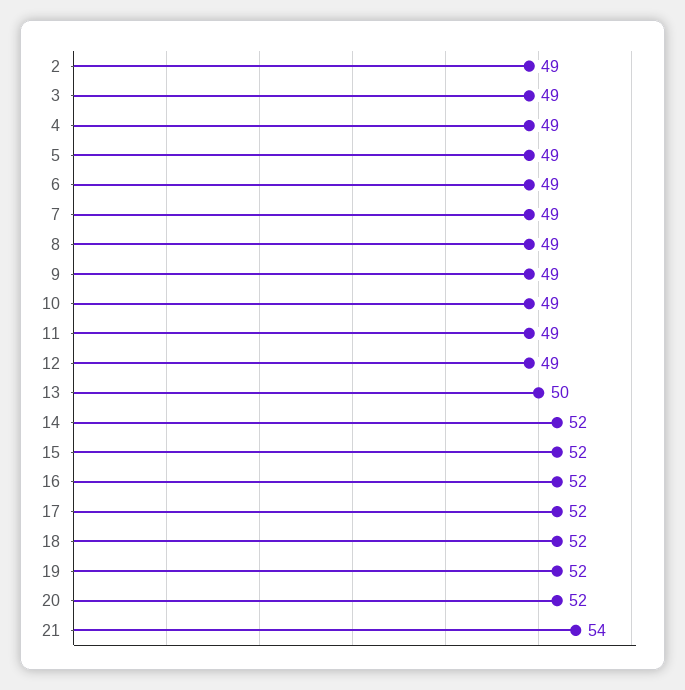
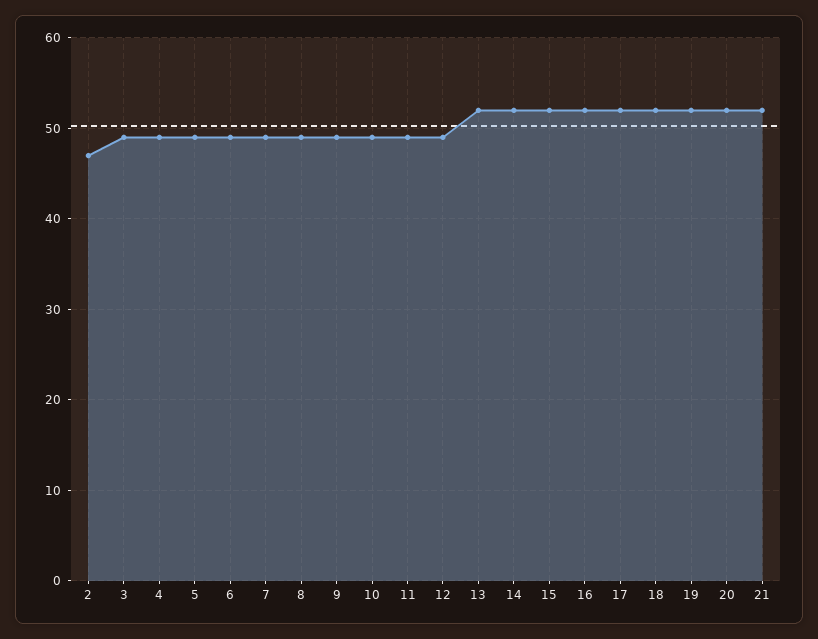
2: 49 -> 47
13: 50 -> 52
21: 54 -> 52

